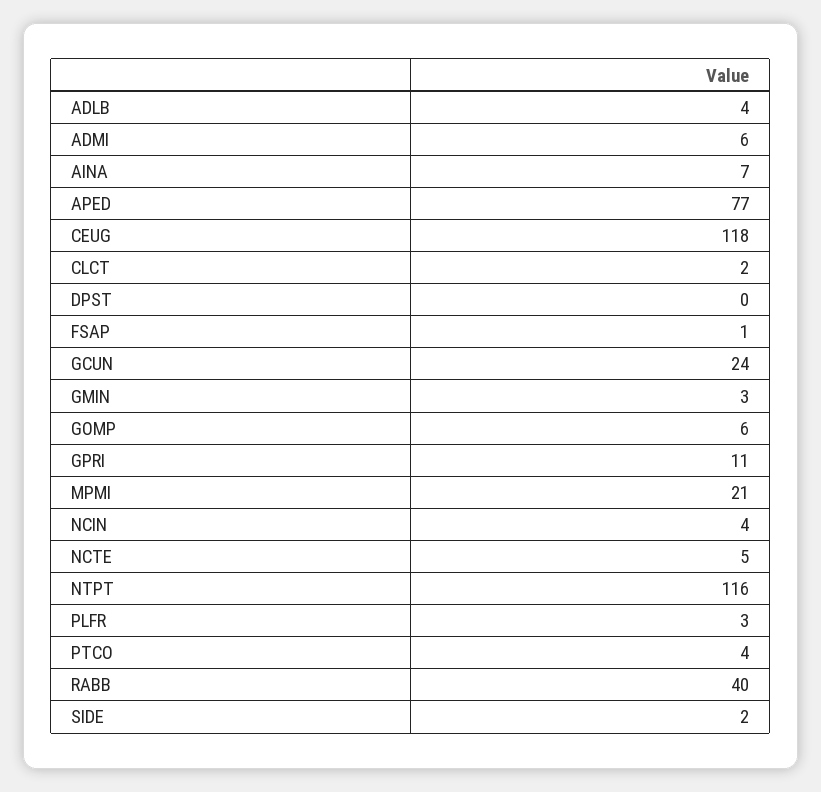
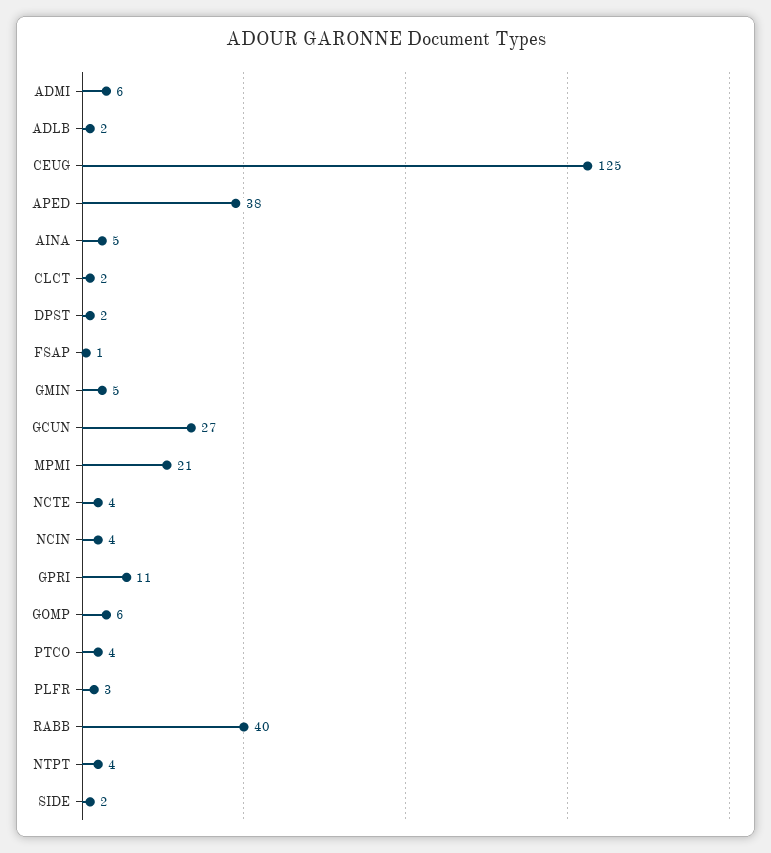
ADLB: 4 -> 2
AINA: 7 -> 5
APED: 77 -> 38
CEUG: 118 -> 125
DPST: 0 -> 2
GCUN: 24 -> 27
GMIN: 3 -> 5
NCTE: 5 -> 4
NTPT: 116 -> 4

